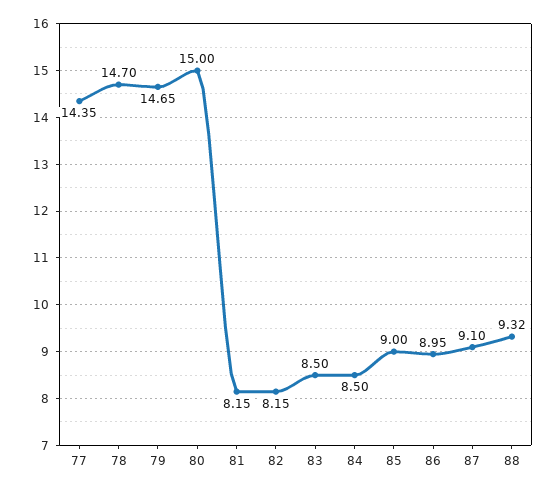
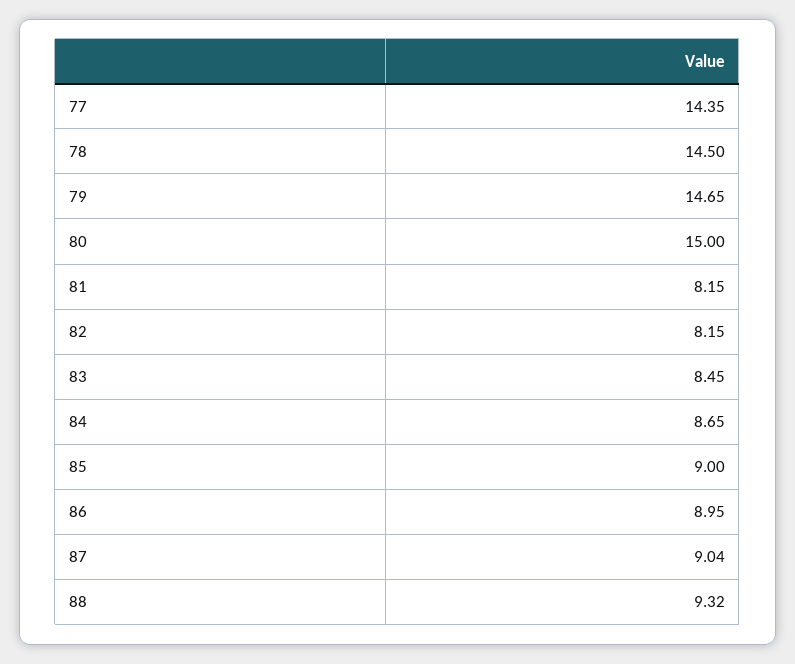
78: 14.7 -> 14.5
83: 8.5 -> 8.45
84: 8.5 -> 8.65
87: 9.1 -> 9.04

